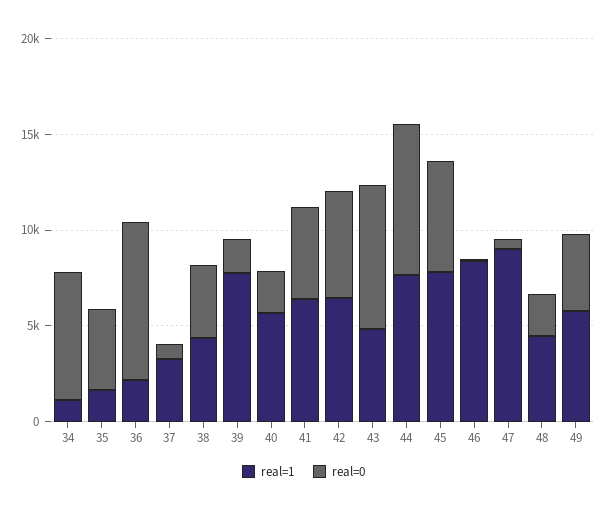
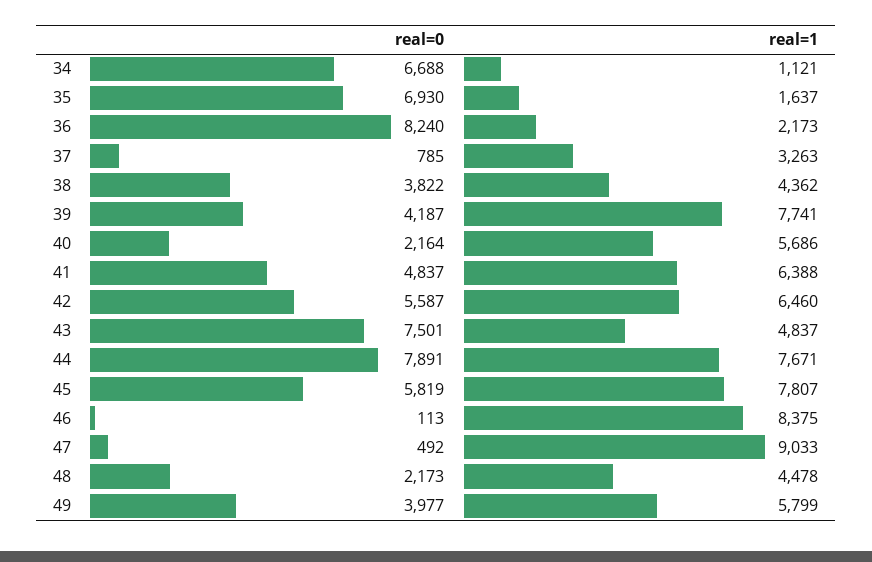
real=0, 35: 4000 -> 6930
real=0, 39: 2000 -> 4187

